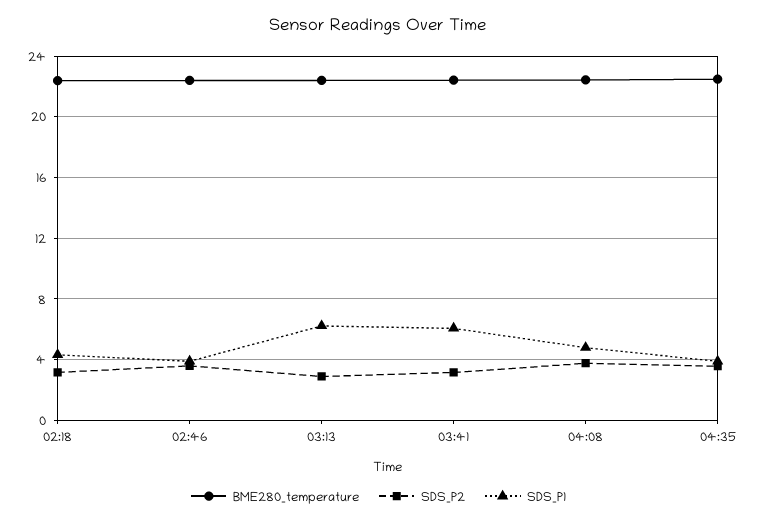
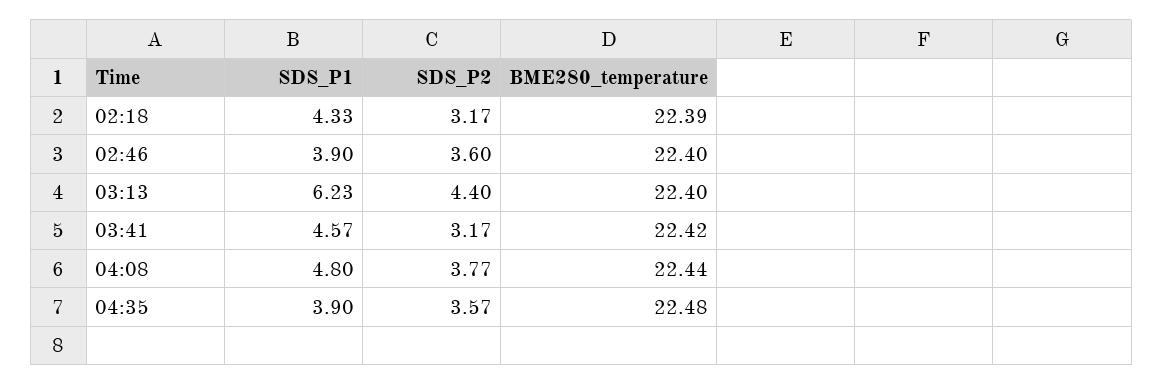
SDS_P2, 03:13: 3 -> 4.4
SDS_P1, 03:41: 6 -> 4.57

